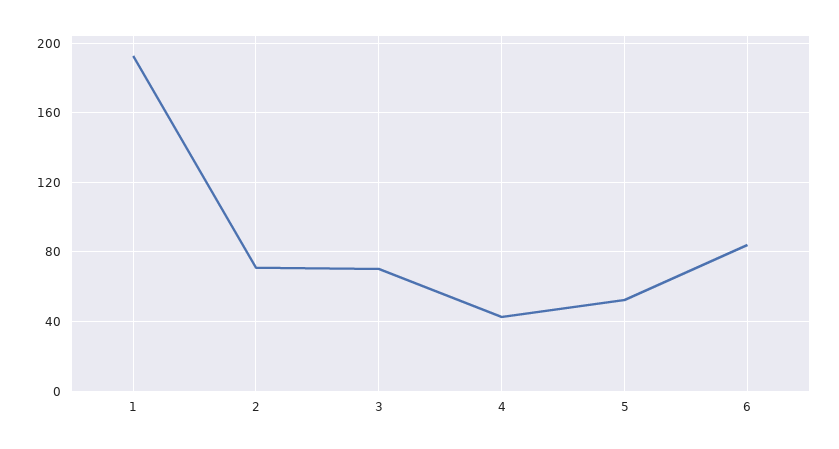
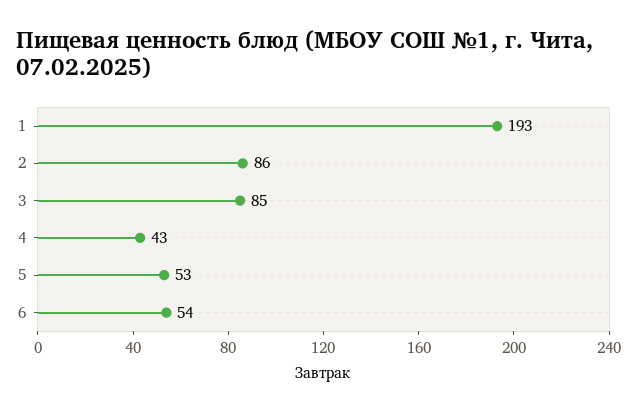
2: 70 -> 86
3: 70 -> 85
6: 85 -> 54

